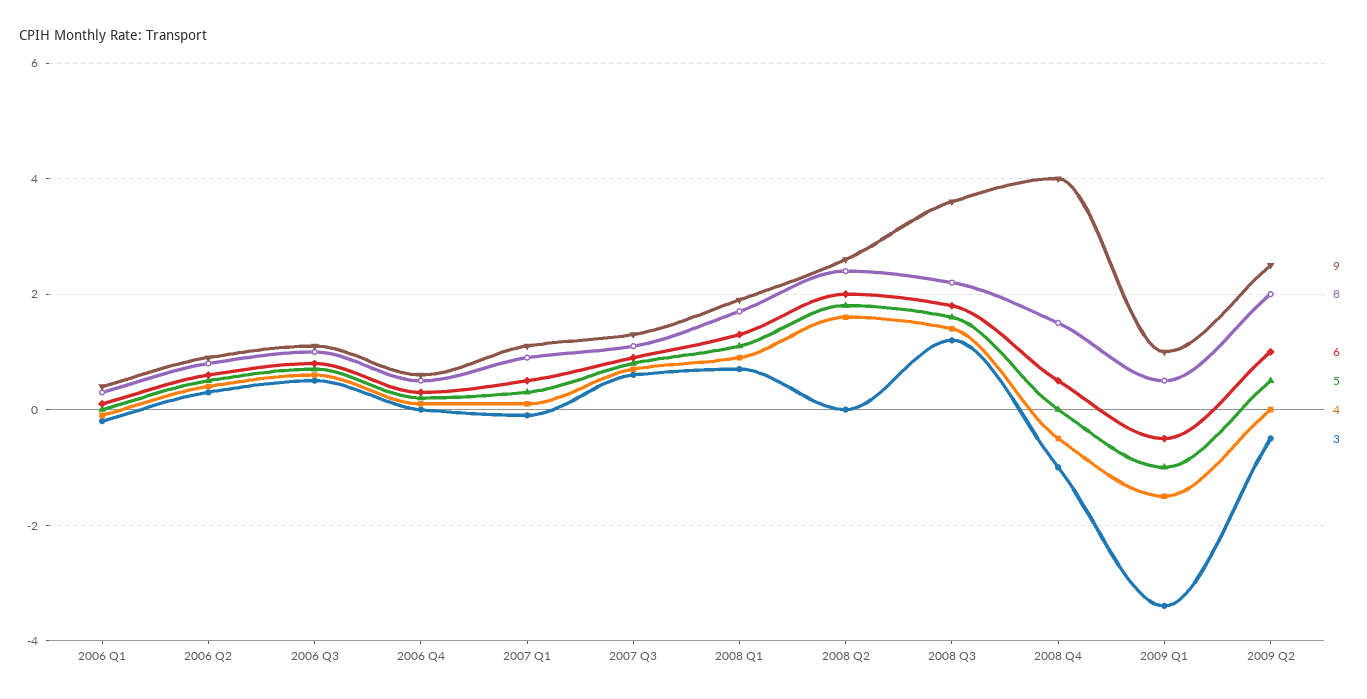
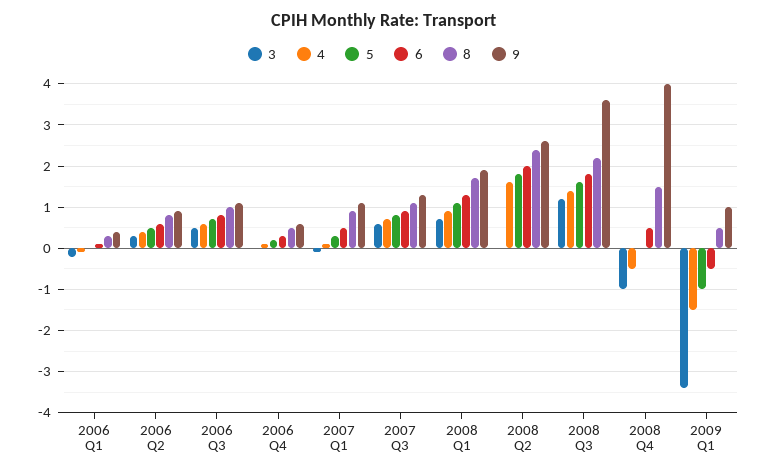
9, 2009 Q2: 2.5 -> none
8, 2009 Q2: 2 -> none
6, 2009 Q2: 1 -> none
5, 2009 Q2: 0.5 -> none
4, 2009 Q2: 0 -> none
3, 2009 Q2: -0.5 -> none

